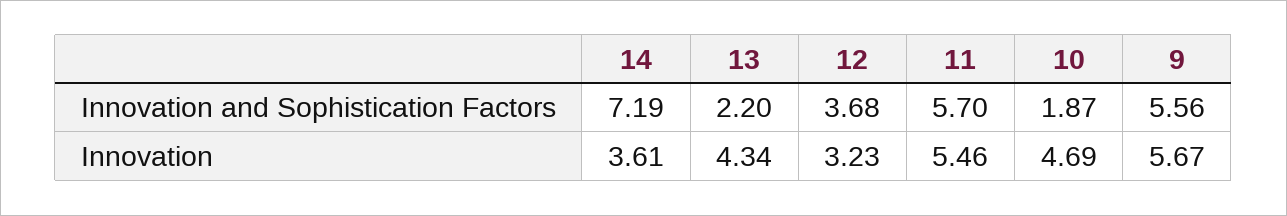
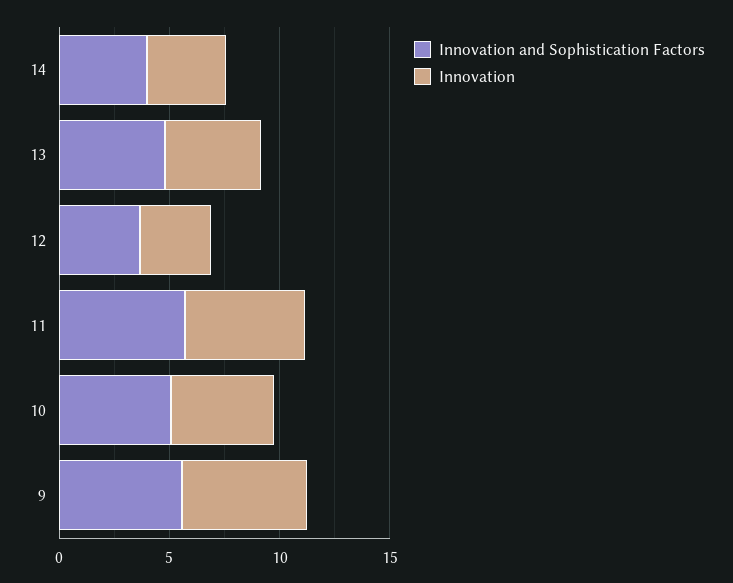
Innovation and Sophistication Factors, 14: 7.19 -> 4
Innovation and Sophistication Factors, 13: 2.2 -> 5
Innovation and Sophistication Factors, 10: 1.87 -> 5

